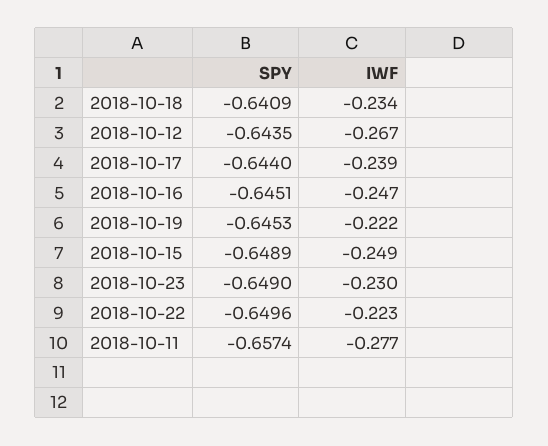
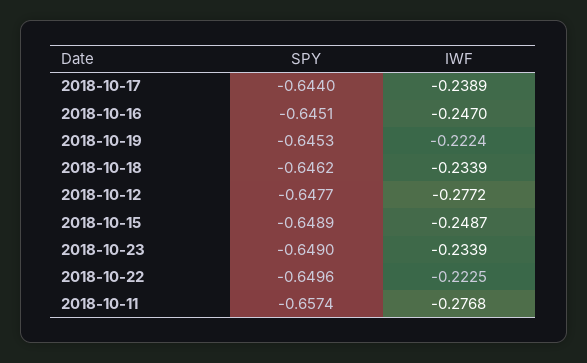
SPY, 2018-10-18: -0.6409 -> -0.6462
SPY, 2018-10-12: -0.6435 -> -0.6477
IWF, 2018-10-12: -0.267 -> -0.2772
IWF, 2018-10-23: -0.23 -> -0.2339

